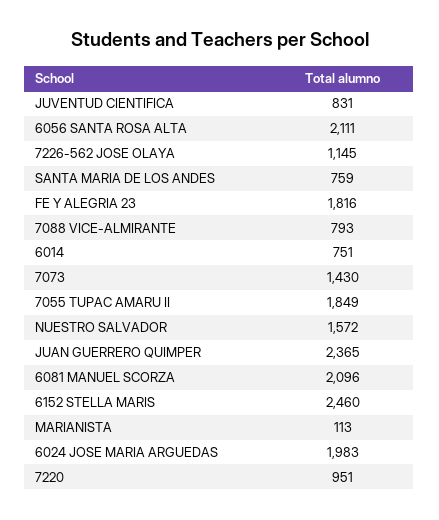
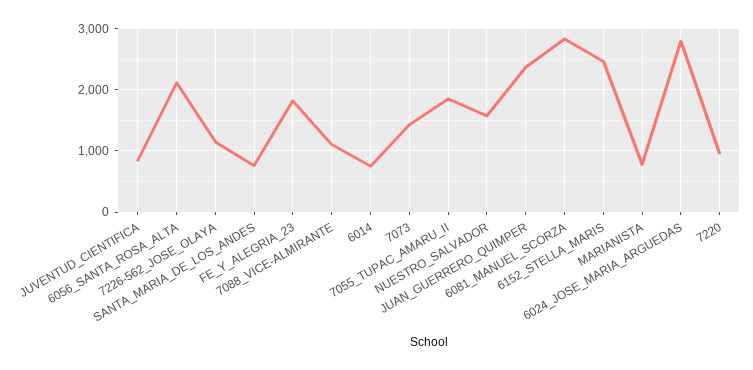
7088 VICE-ALMIRANTE: 793 -> 1100
6081 MANUEL SCORZA: 2096 -> 2800
MARIANISTA: 113 -> 800
6024 JOSE MARIA ARGUEDAS: 1983 -> 2800

